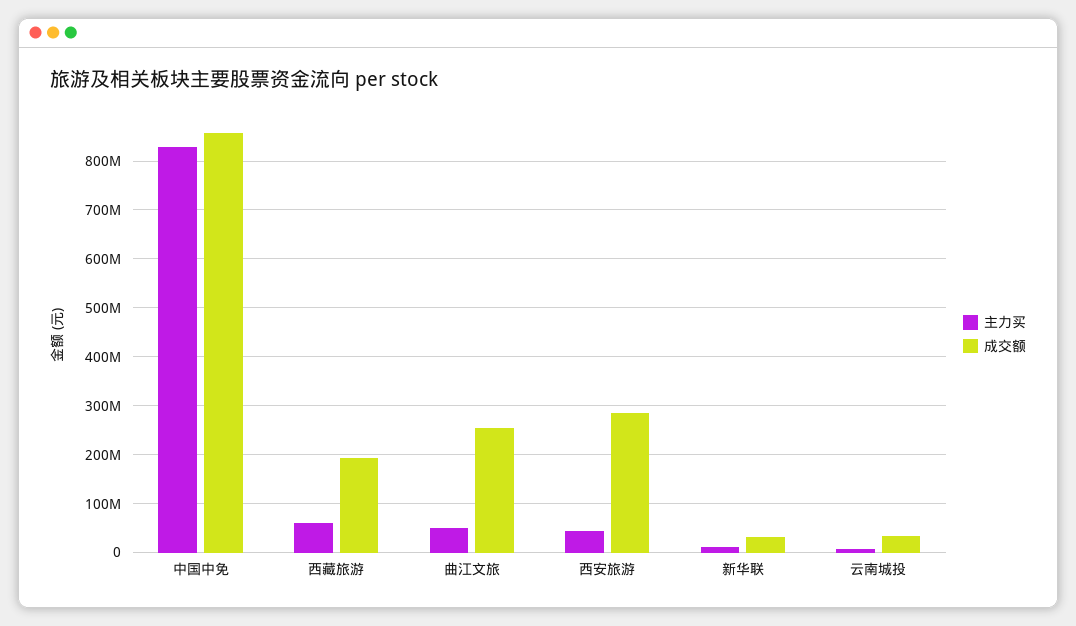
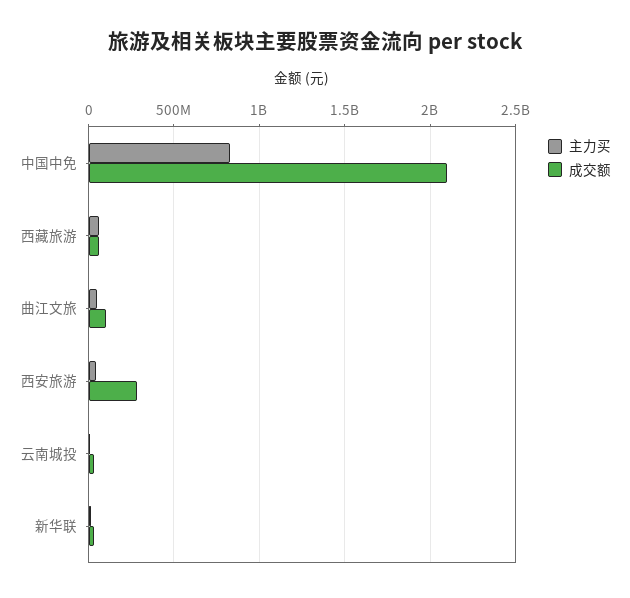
成交额, 中国中免: 860000000 -> 2100000000
成交额, 西藏旅游: 200000000 -> 50000000
成交额, 曲江文旅: 260000000 -> 100000000

